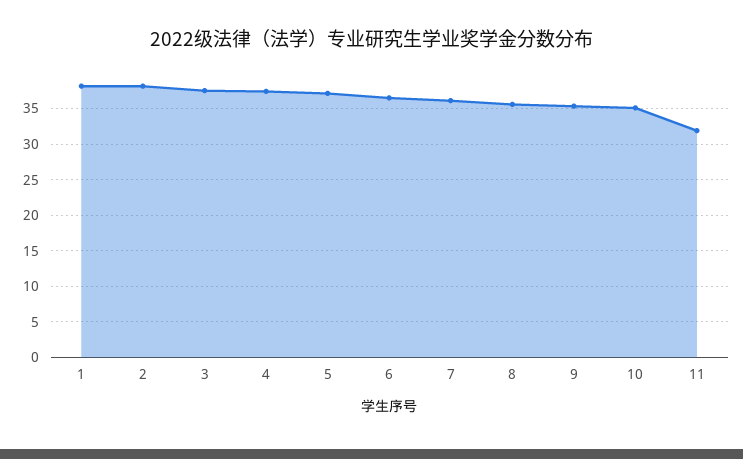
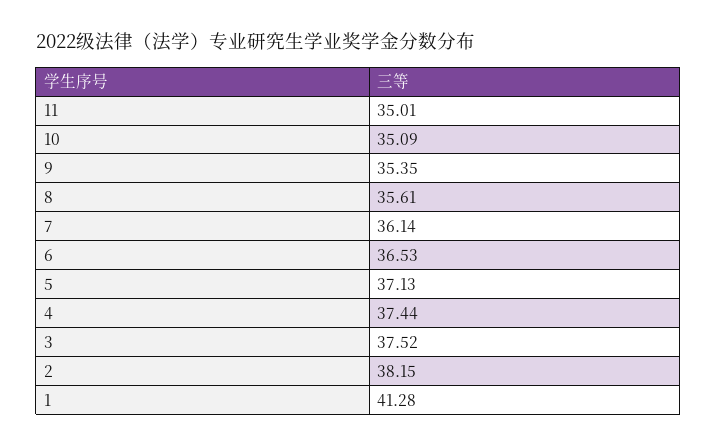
1: 38 -> 41.28
11: 32 -> 35.01

